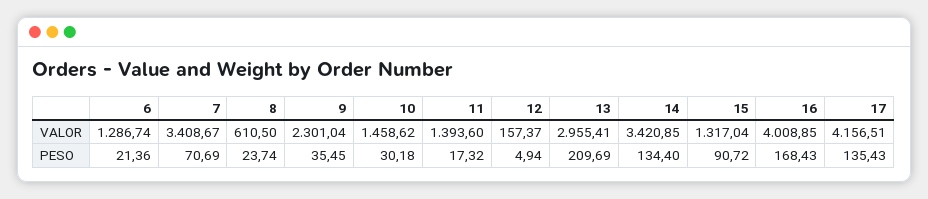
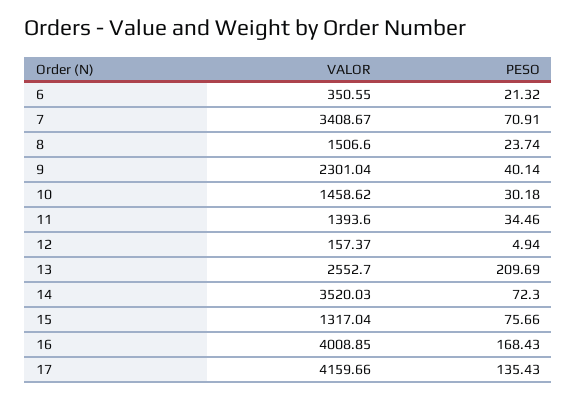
6, VALOR: 1286.74 -> 350.55
8, VALOR: 610.5 -> 1506.6
13, VALOR: 2955.41 -> 2552.7
14, VALOR: 3420.85 -> 3520.03
17, VALOR: 4156.51 -> 4159.66
6, PESO: 21.36 -> 21.32
7, PESO: 70.69 -> 70.91
9, PESO: 35.45 -> 40.14
11, PESO: 17.32 -> 34.46
14, PESO: 134.4 -> 72.3
15, PESO: 90.72 -> 75.66

